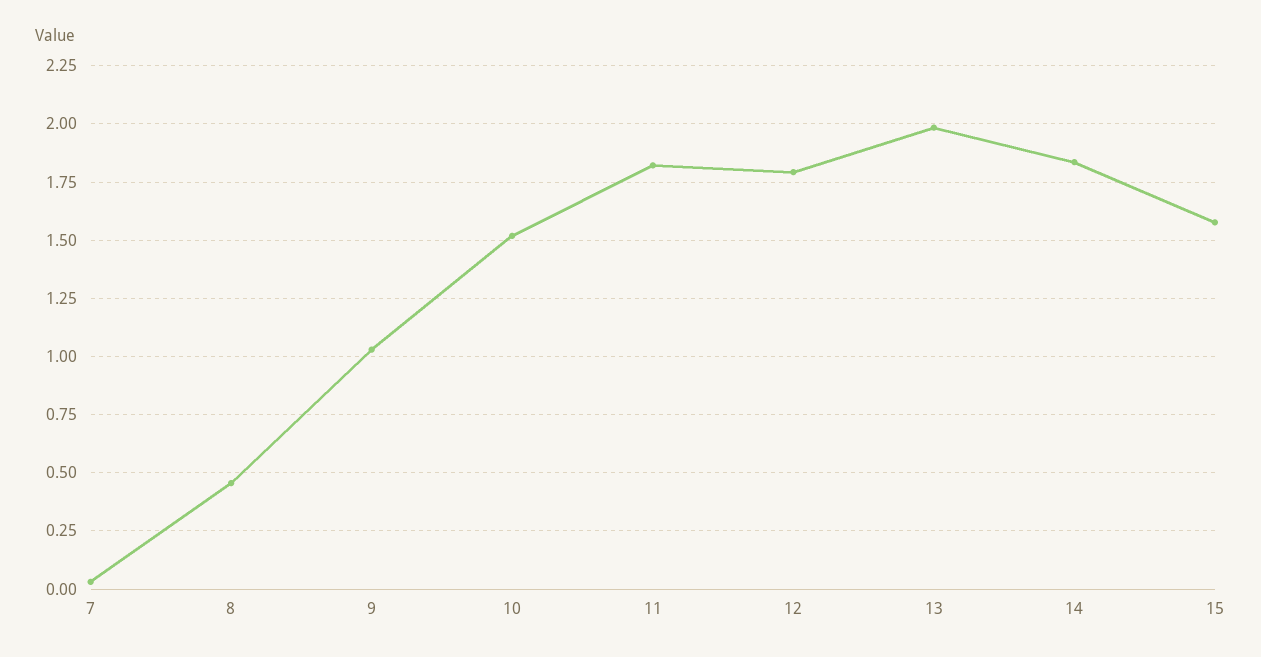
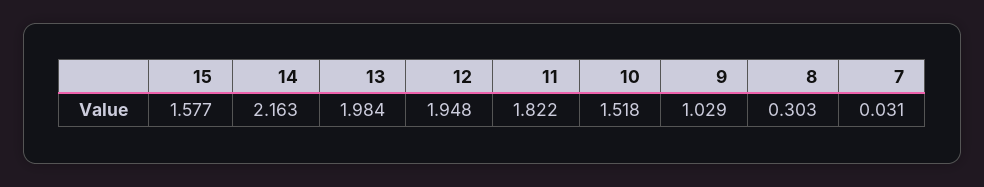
8: 0.45 -> 0.303
12: 1.8 -> 1.948
14: 1.85 -> 2.163

